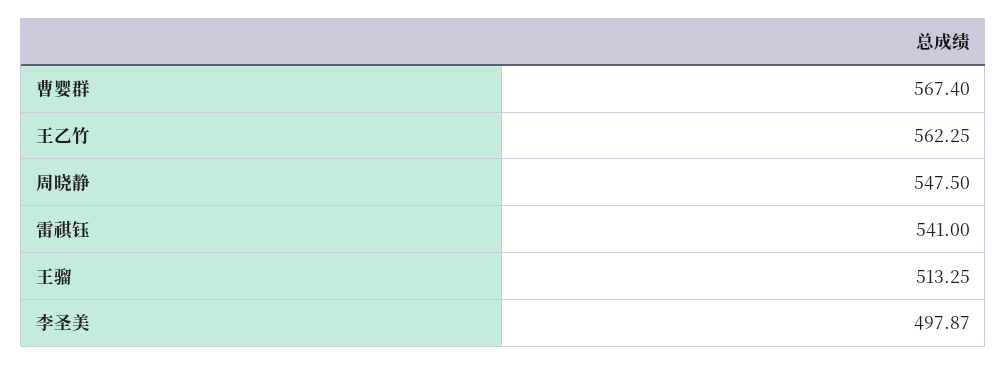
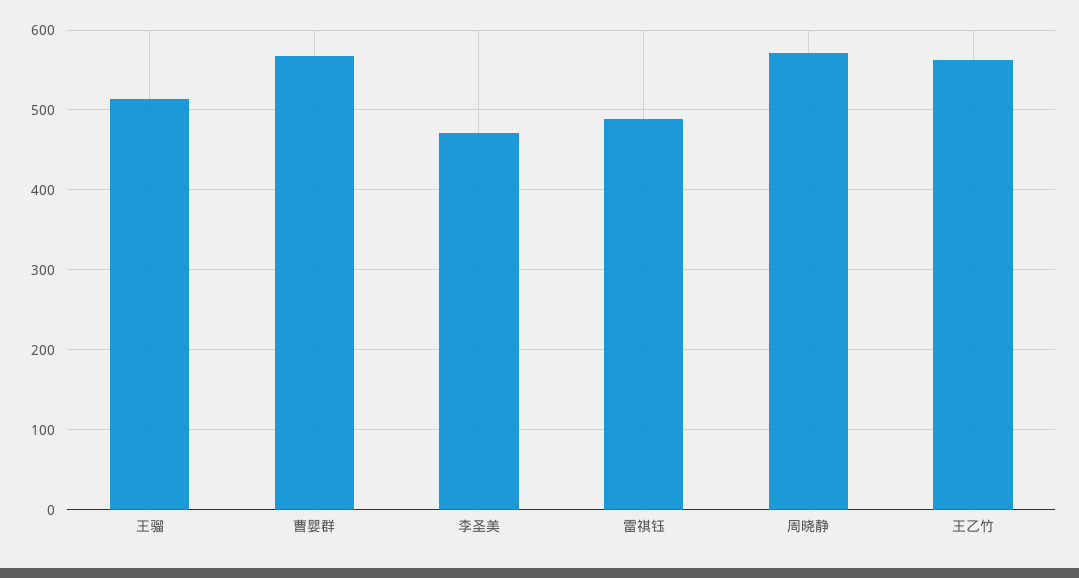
周晓静: 547.5 -> 570
雷祺钰: 541 -> 490
李圣美: 497.87 -> 470

